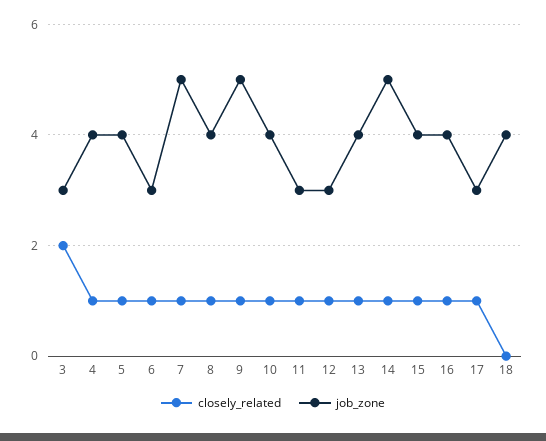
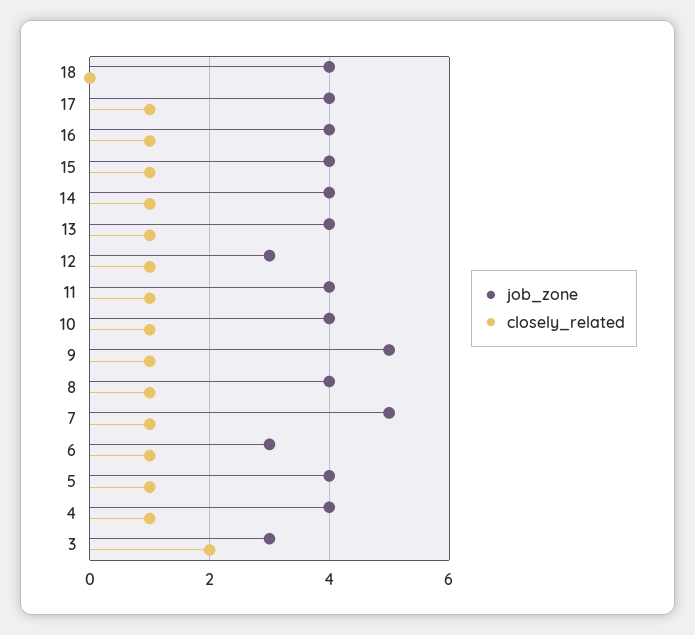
job_zone, 11: 3 -> 4
job_zone, 14: 5 -> 4
job_zone, 17: 3 -> 4

